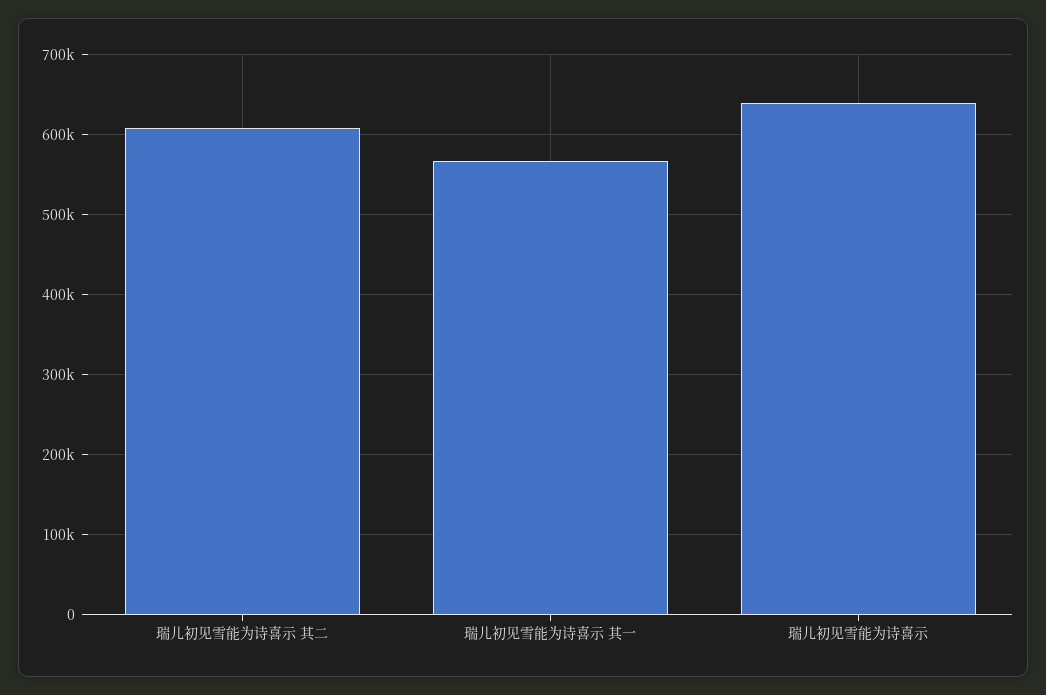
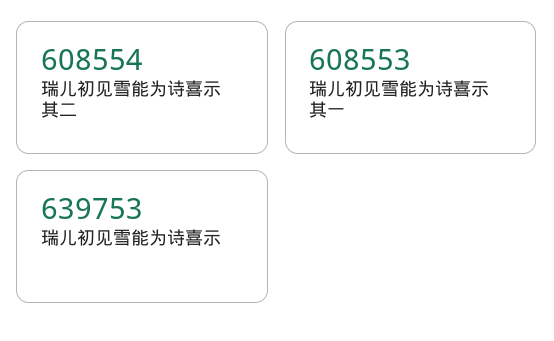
瑞儿初见雪能为诗喜示 其一: 570000 -> 608553

